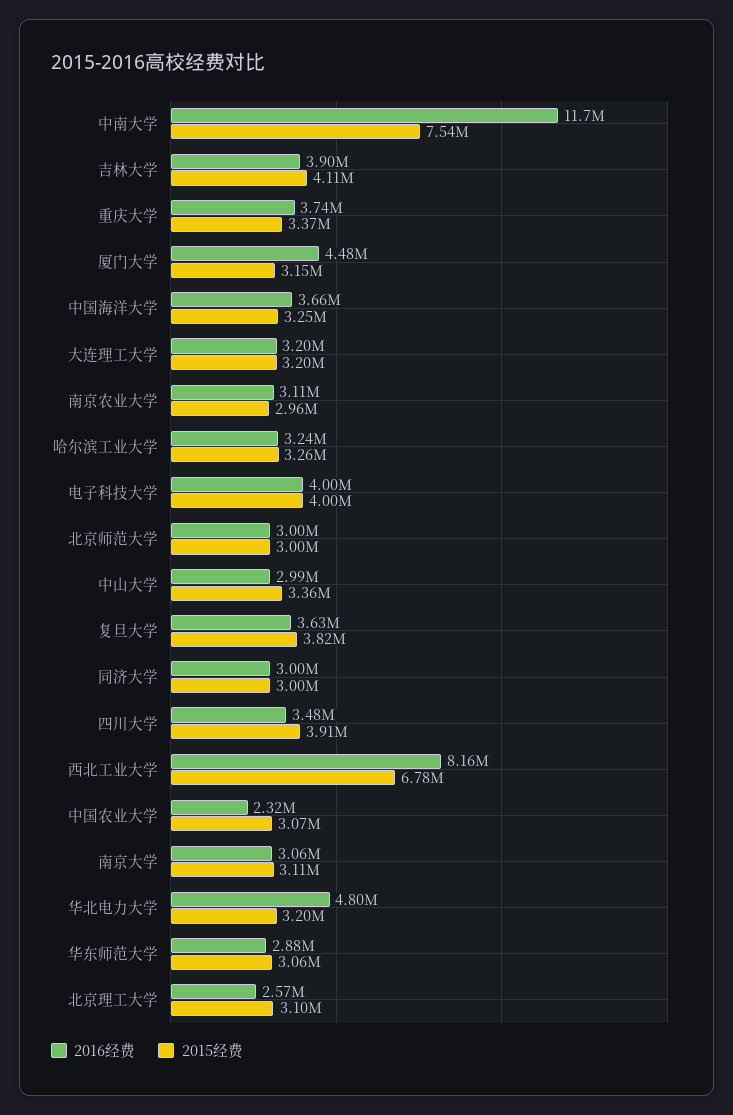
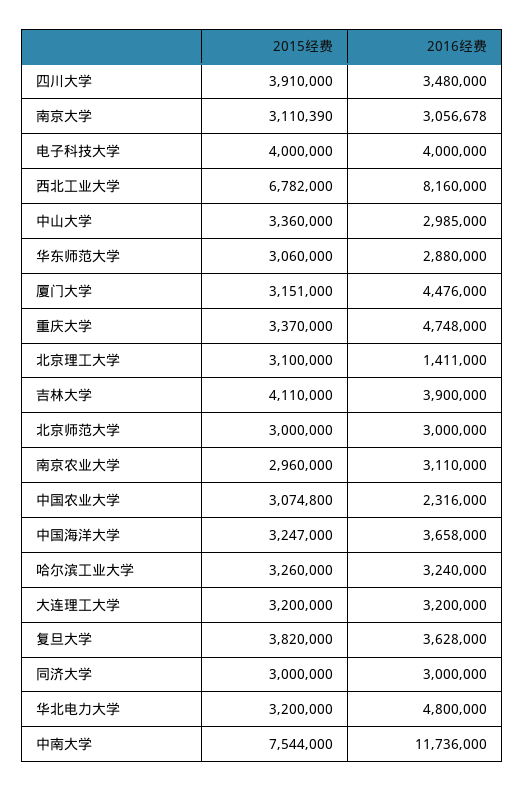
2016经费, 重庆大学: 3740000 -> 4748000
2016经费, 北京理工大学: 2570000 -> 1411000

